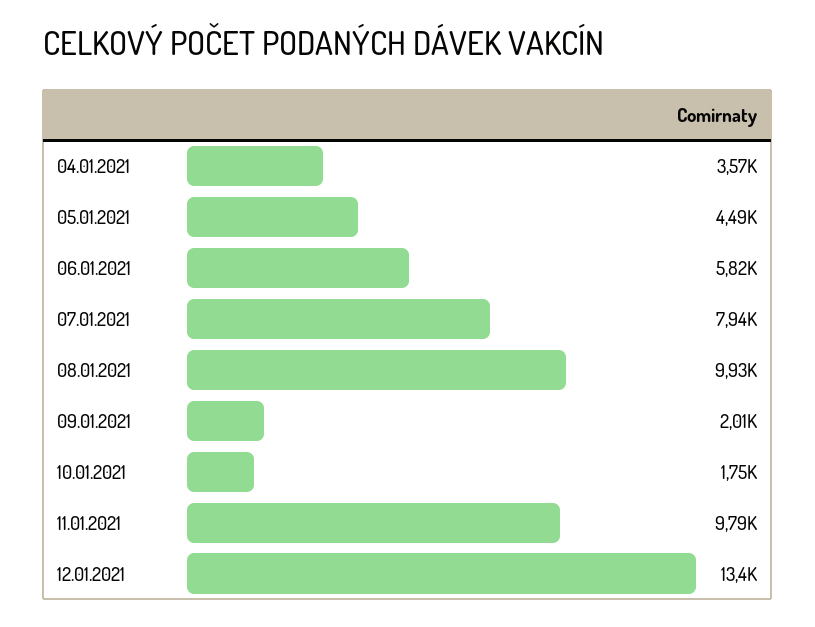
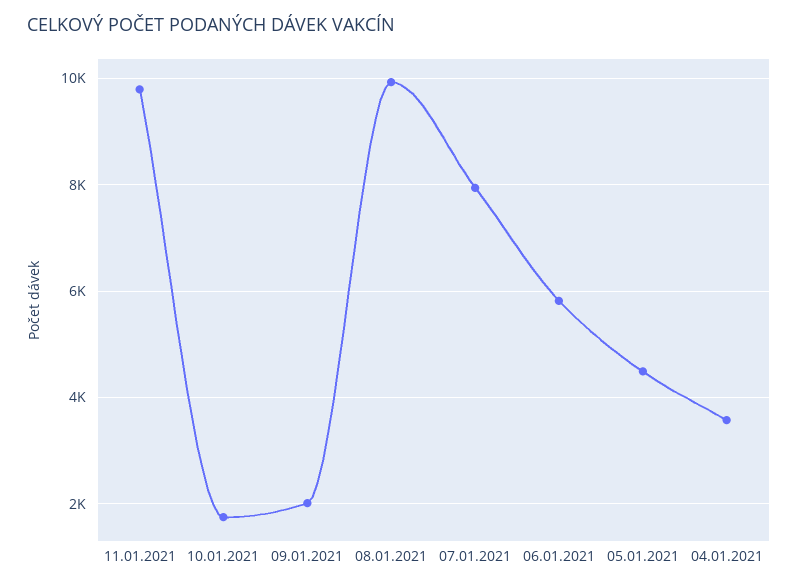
12.01.2021: 13400 -> none

